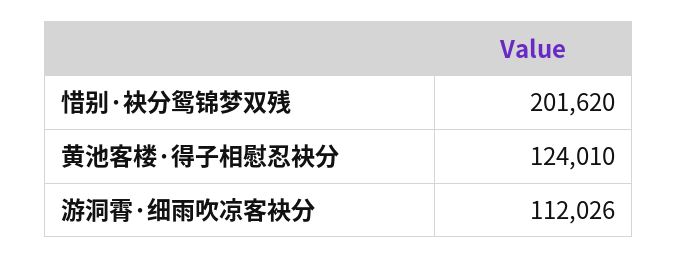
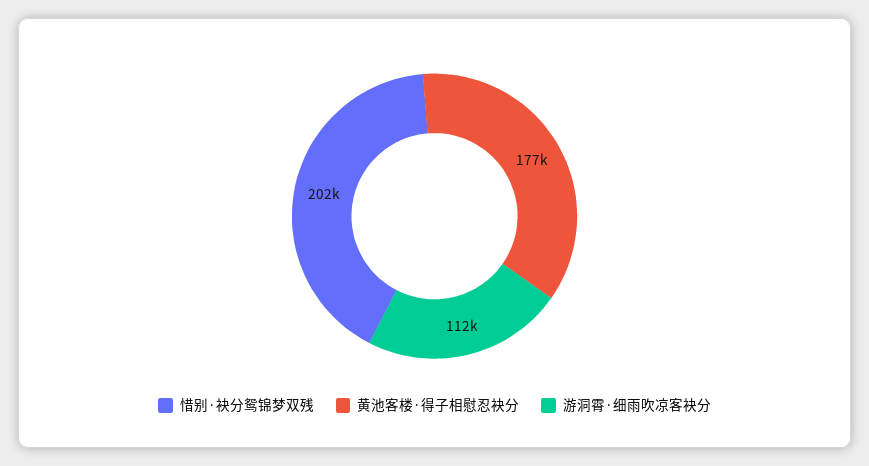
黄池客楼·得子相慰忍袂分: 124010 -> 177000

